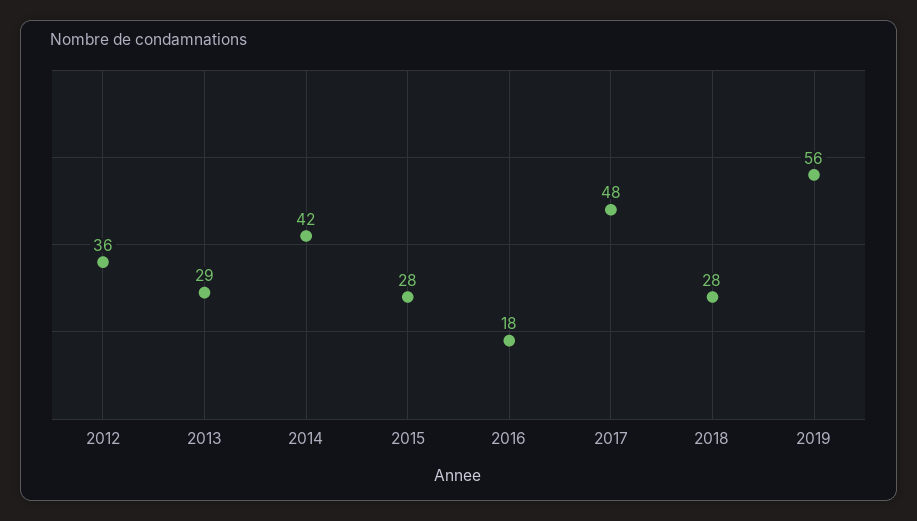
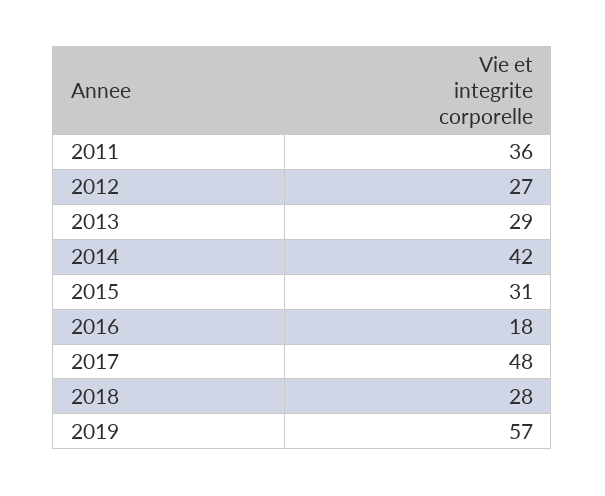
2012: 36 -> 27
2015: 28 -> 31
2019: 56 -> 57
2011: none -> 36

